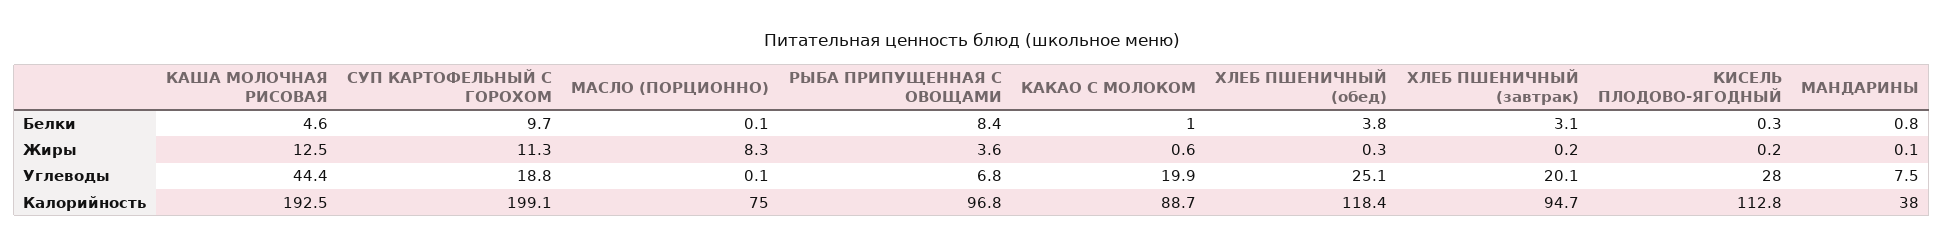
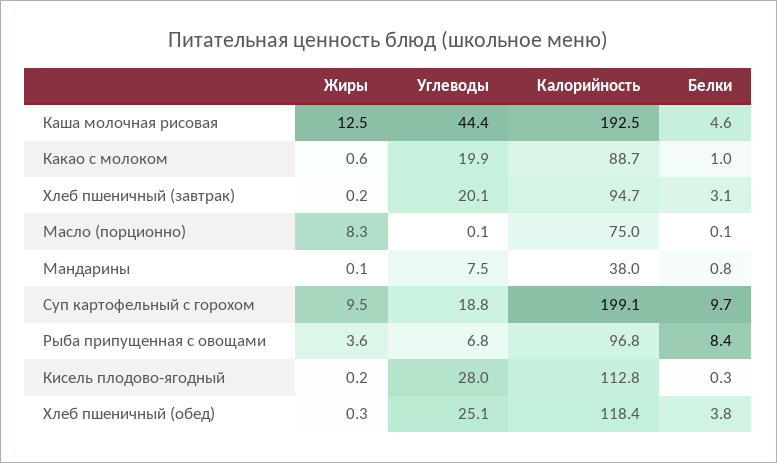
СУП КАРТОФЕЛЬНЫЙ С ГОРОХОМ, Жиры: 11.3 -> 9.5

